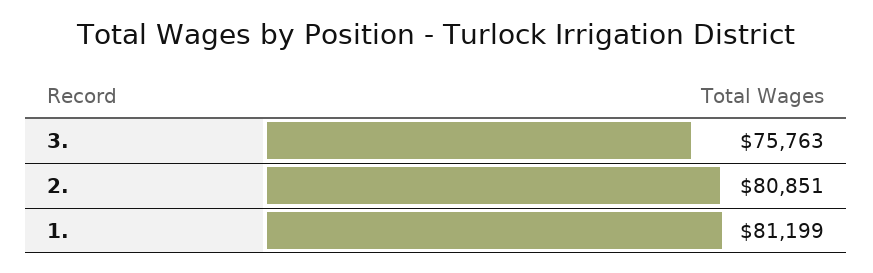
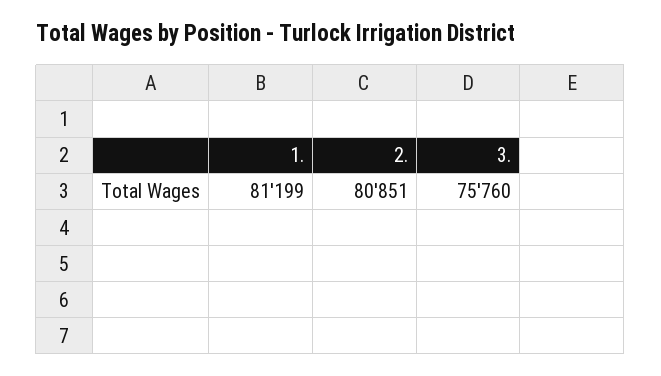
3.: 75763 -> 75760

